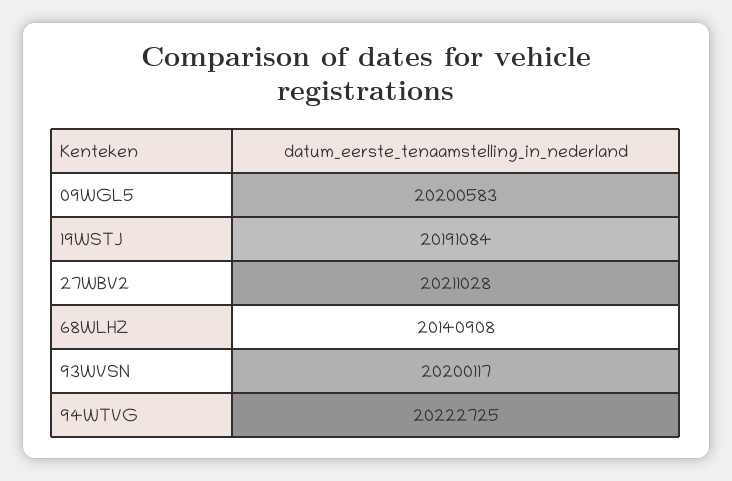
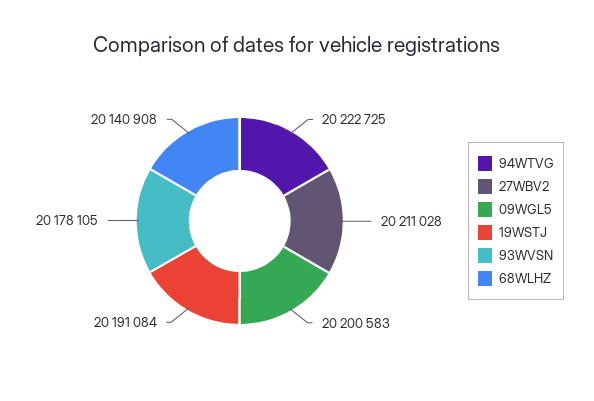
93WVSN: 20200117 -> 20178105

